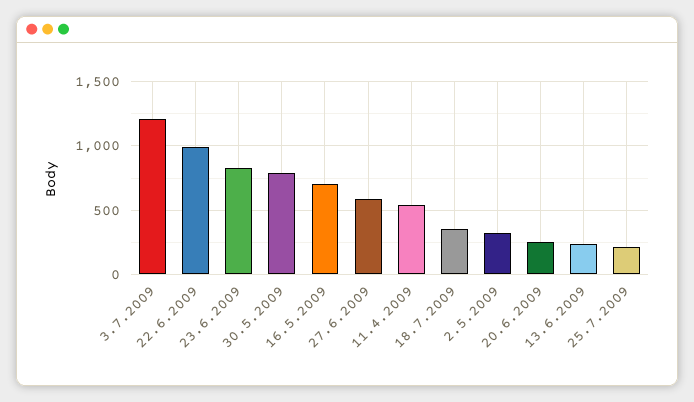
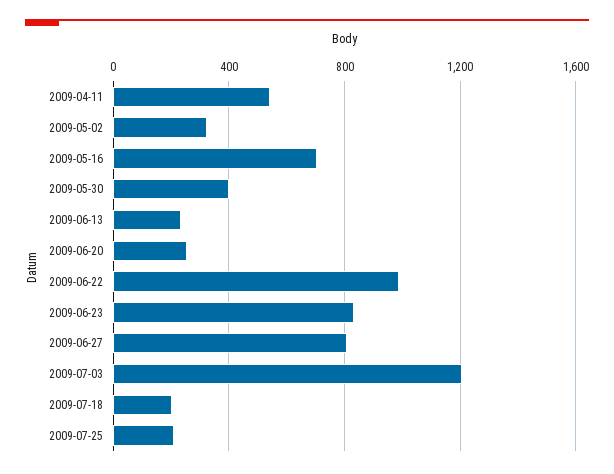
30.5.2009: 800 -> 400
27.6.2009: 600 -> 800
18.7.2009: 350 -> 200

